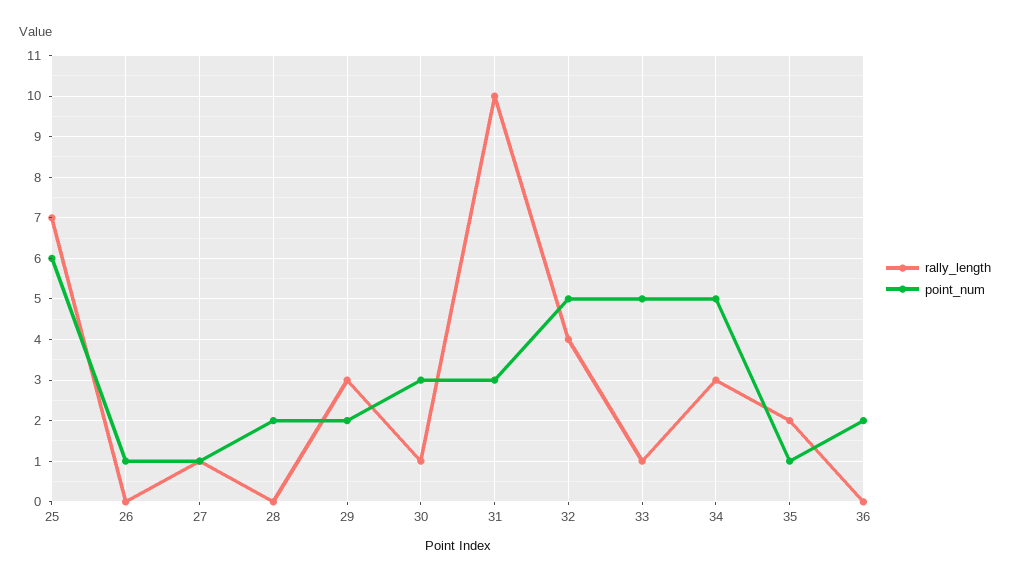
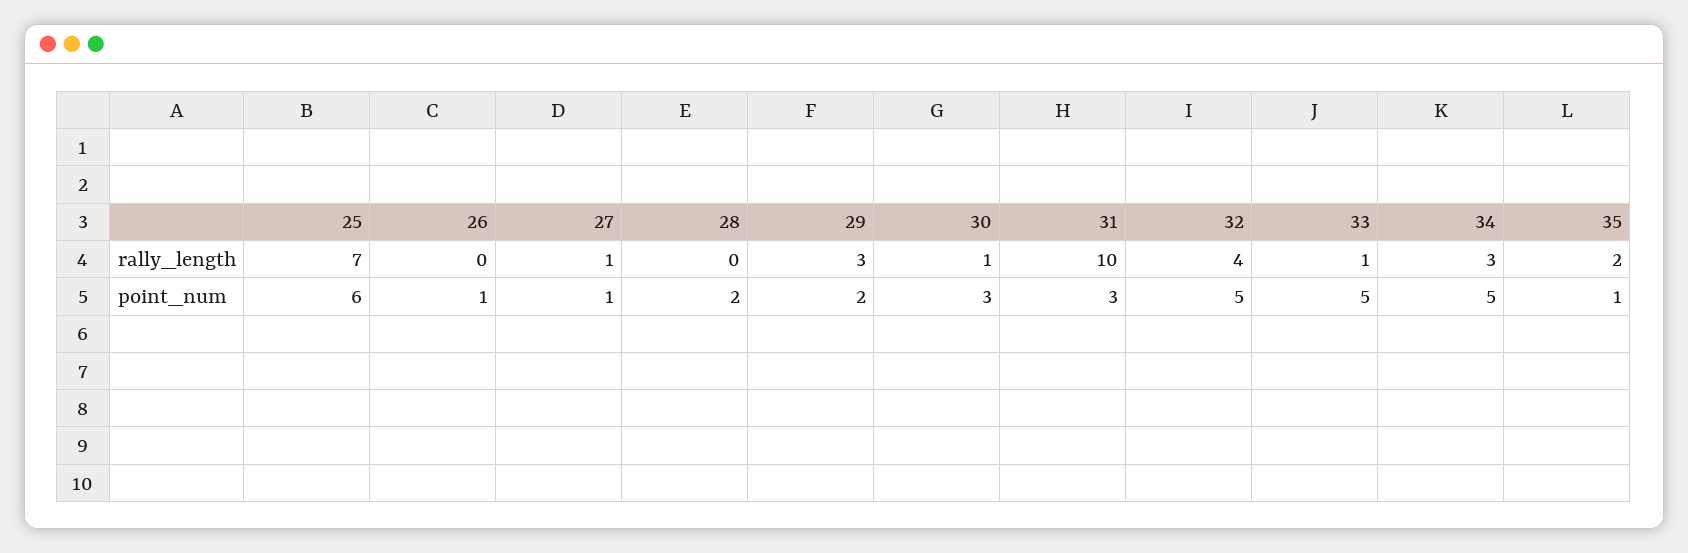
rally_length, 36: 0 -> none
point_num, 36: 2 -> none

